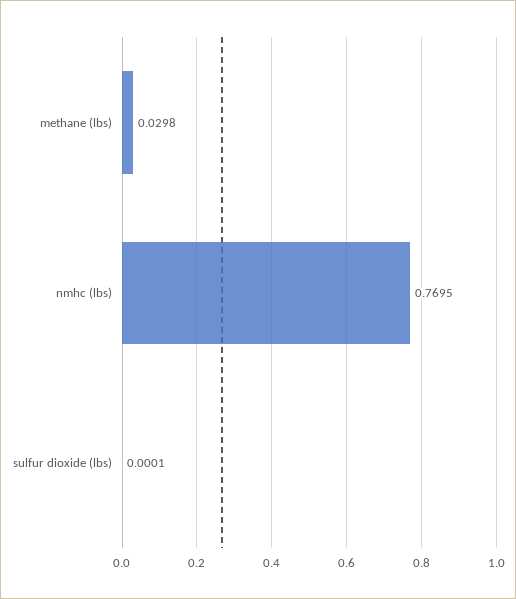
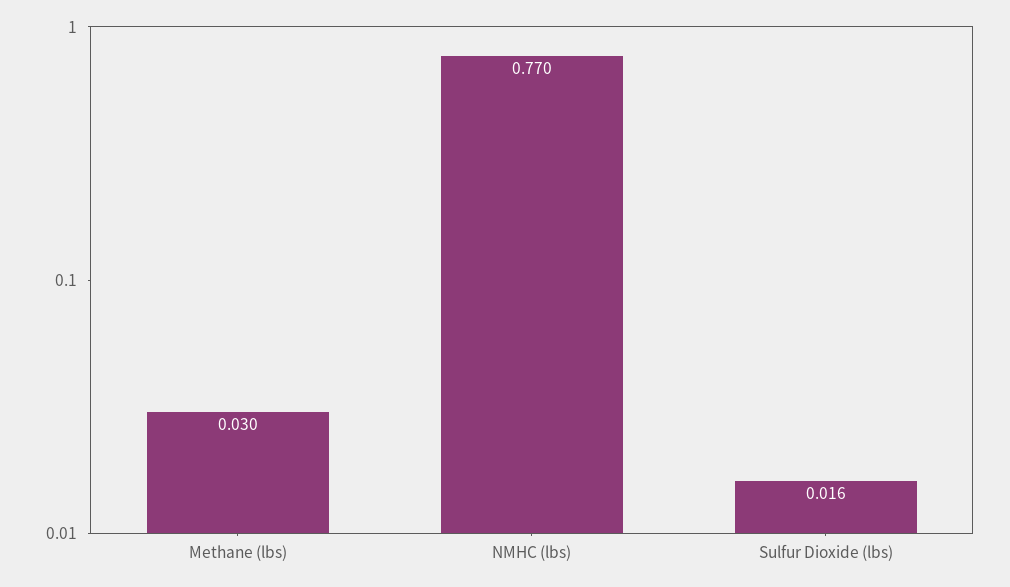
sulfur dioxide (lbs): 0.0001 -> 0.016

